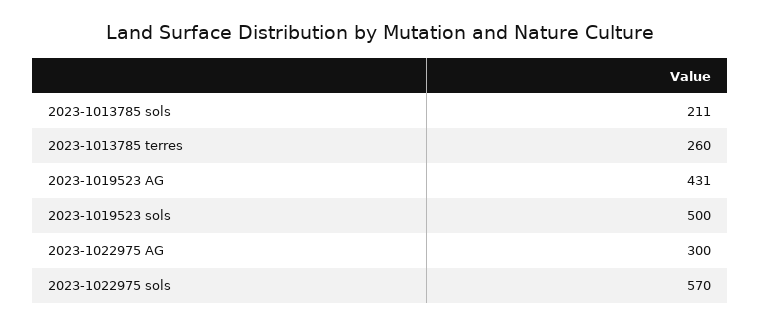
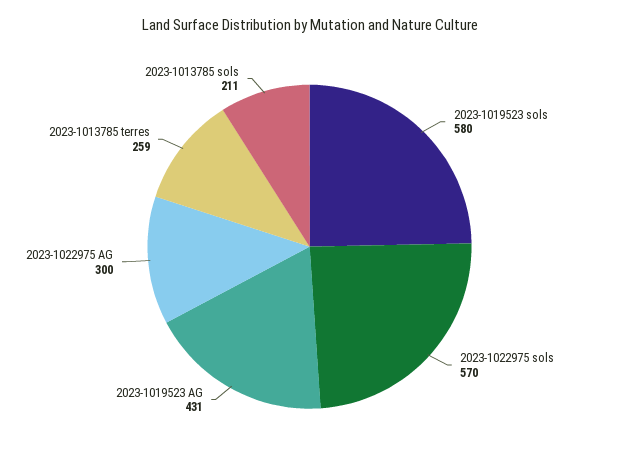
2023-1013785 terres: 260 -> 259
2023-1019523 sols: 500 -> 580

